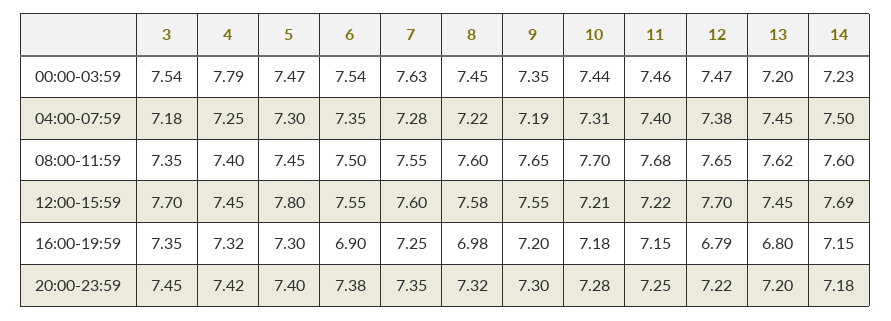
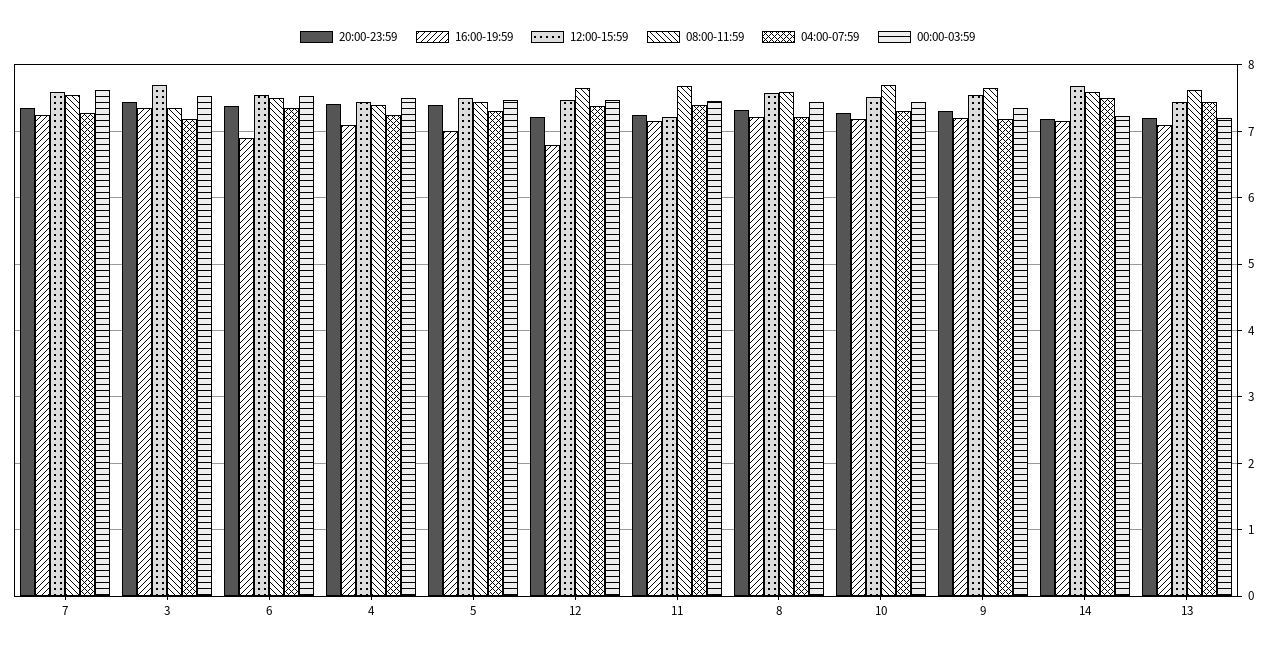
00:00-03:59, 4: 7.79 -> 7.5
12:00-15:59, 5: 7.8 -> 7.5
12:00-15:59, 10: 7.21 -> 7.5
12:00-15:59, 12: 7.7 -> 7.5
16:00-19:59, 4: 7.32 -> 7.1
16:00-19:59, 5: 7.3 -> 7
16:00-19:59, 8: 6.98 -> 7.2
16:00-19:59, 13: 6.8 -> 7.1

